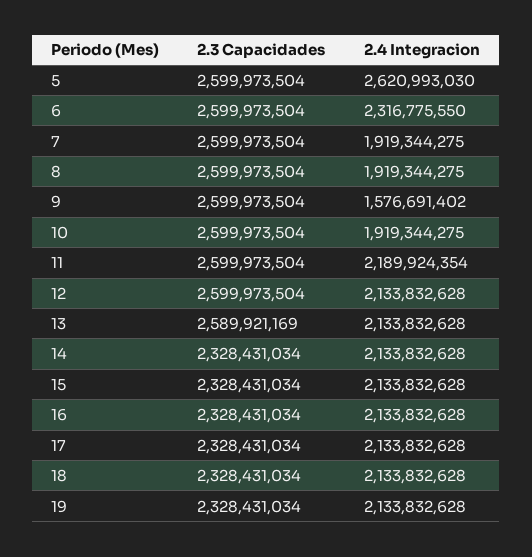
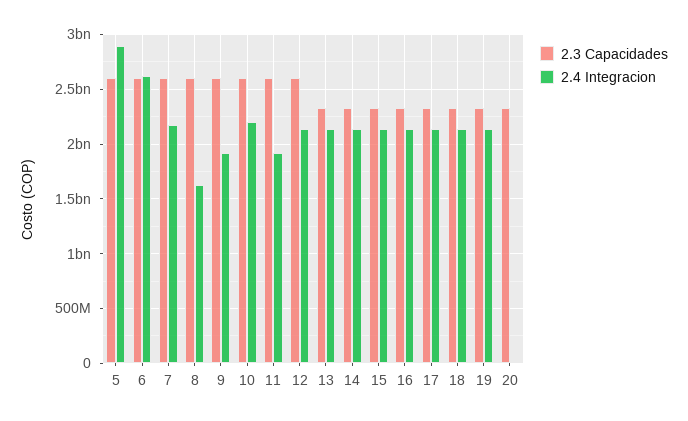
2.4 Integracion, 5: 2620993030 -> 2900000000
2.4 Integracion, 6: 2316775550 -> 2600000000
2.4 Integracion, 7: 1919344275 -> 2200000000
2.4 Integracion, 8: 1919344275 -> 1600000000
2.4 Integracion, 9: 1576691402 -> 1900000000
2.4 Integracion, 10: 1919344275 -> 2200000000
2.4 Integracion, 11: 2189924354 -> 1900000000
2.3 Capacidades, 13: 2589921169 -> 2300000000
2.3 Capacidades, 20: none -> 2300000000
2.4 Integracion, 20: none -> 0

